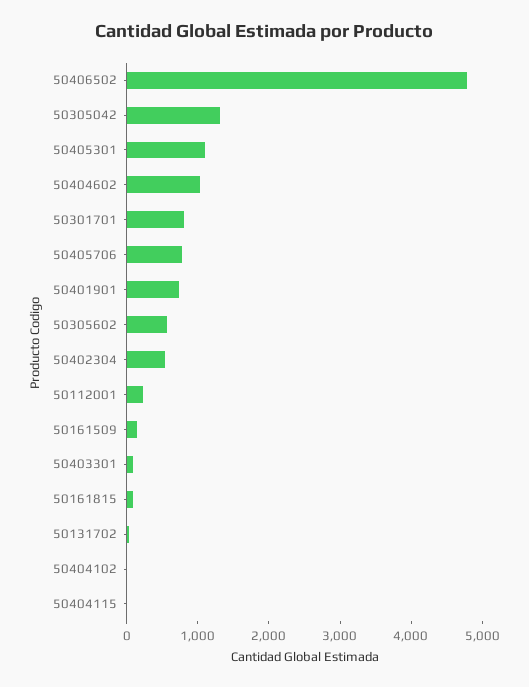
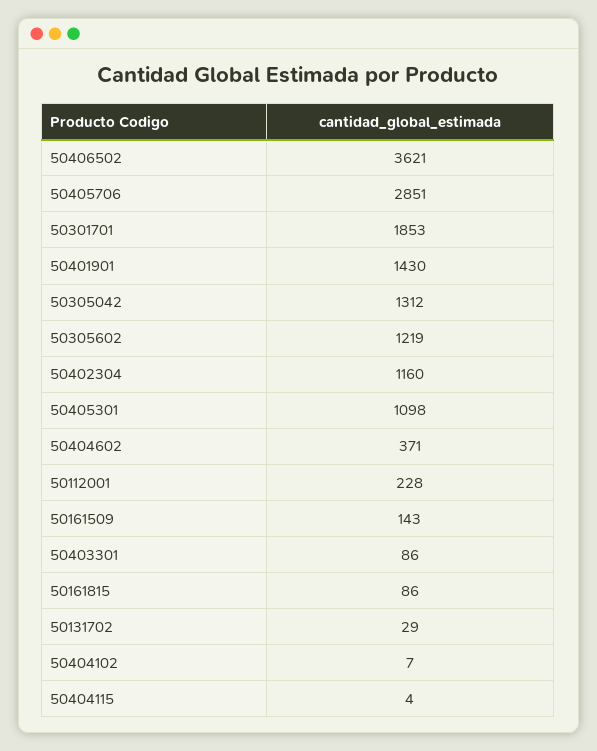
50406502: 4800 -> 3621
50404602: 1000 -> 371
50301701: 800 -> 1853
50405706: 800 -> 2851
50401901: 800 -> 1430
50305602: 600 -> 1219
50402304: 600 -> 1160

